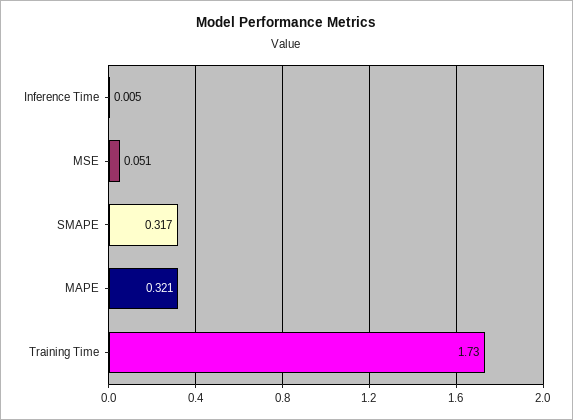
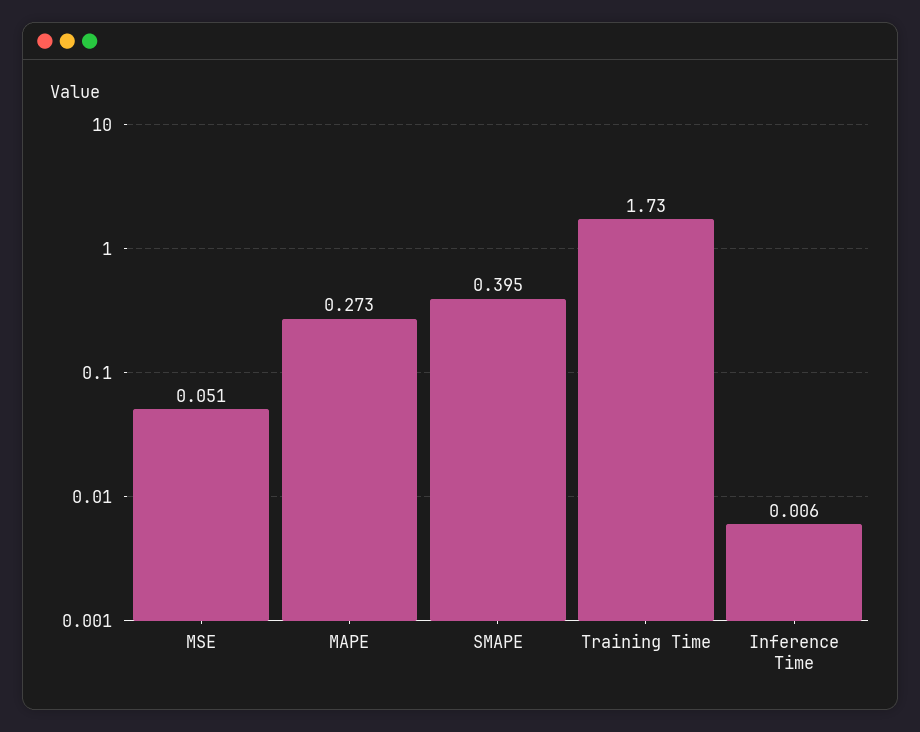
Inference Time: 0.005 -> 0.006
SMAPE: 0.317 -> 0.395
MAPE: 0.321 -> 0.273

